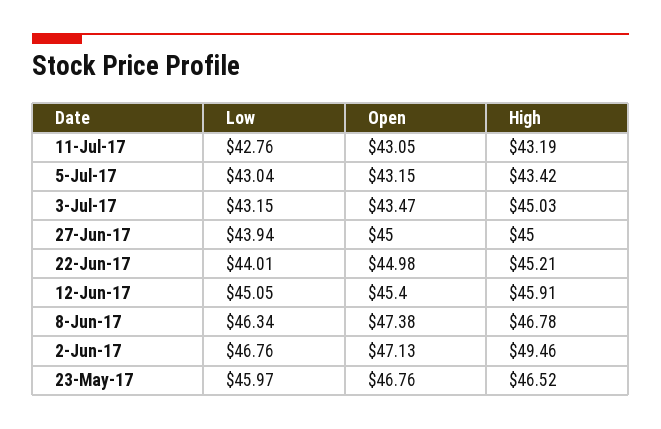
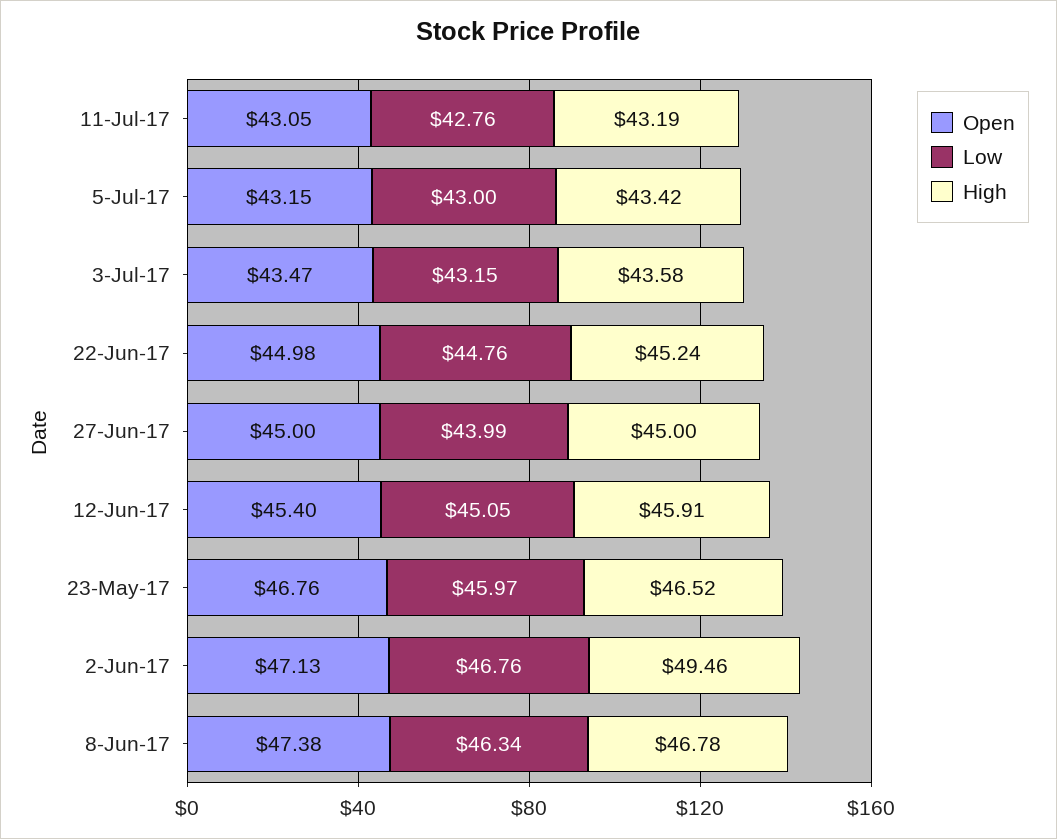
Low, 5-Jul-17: 43.04 -> 43
High, 3-Jul-17: 45.03 -> 43.58
Low, 27-Jun-17: 43.94 -> 43.99
Low, 22-Jun-17: 44.01 -> 44.76
High, 22-Jun-17: 45.21 -> 45.24

